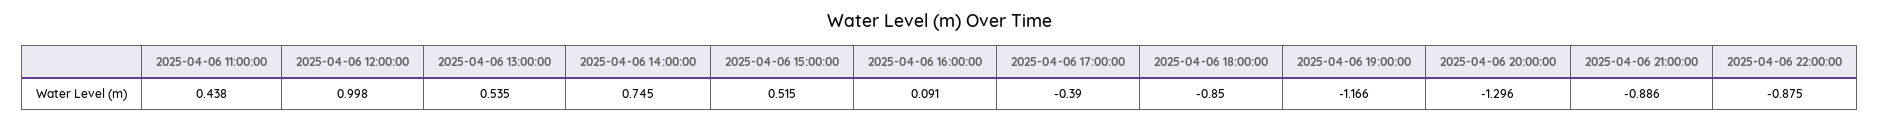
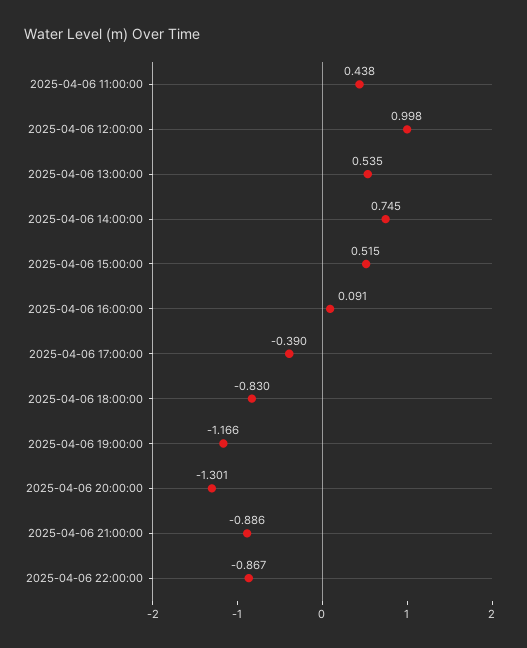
2025-04-06 18:00:00: -0.85 -> -0.83
2025-04-06 20:00:00: -1.296 -> -1.301
2025-04-06 22:00:00: -0.875 -> -0.867

